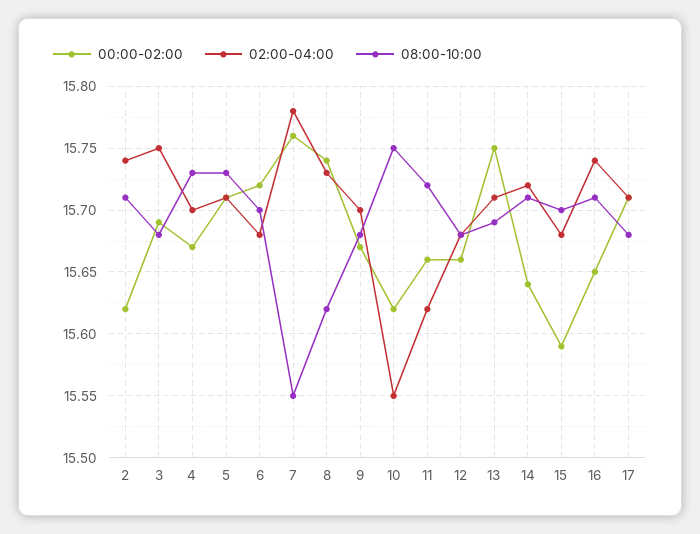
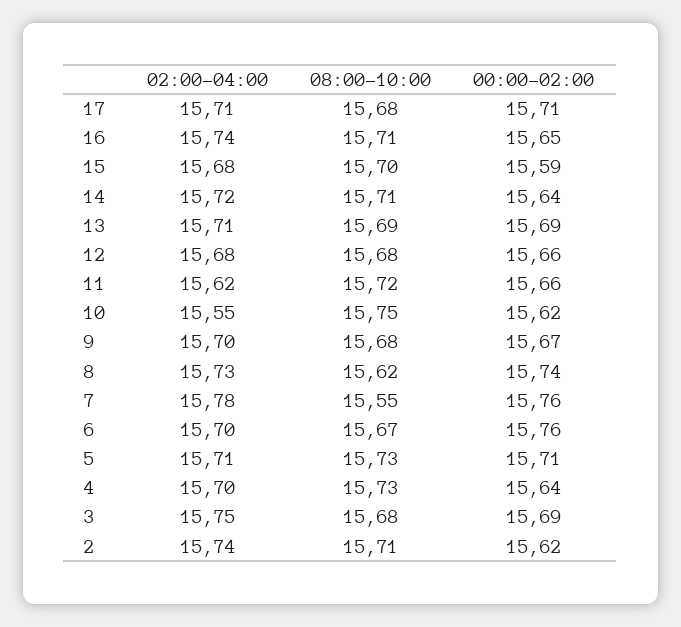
00:00-02:00, 4: 15.67 -> 15.64
00:00-02:00, 6: 15.72 -> 15.76
02:00-04:00, 6: 15.68 -> 15.7
08:00-10:00, 6: 15.7 -> 15.67
00:00-02:00, 13: 15.75 -> 15.69

